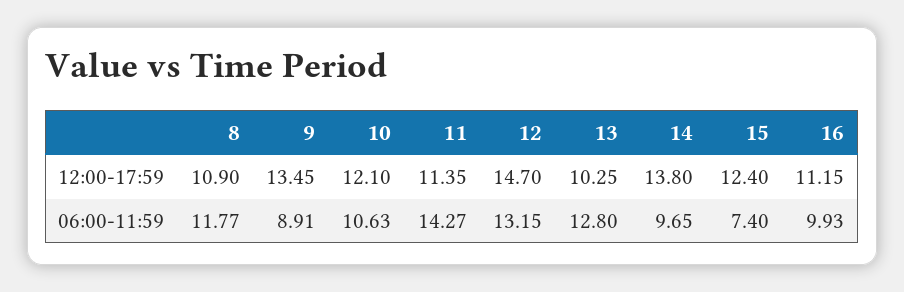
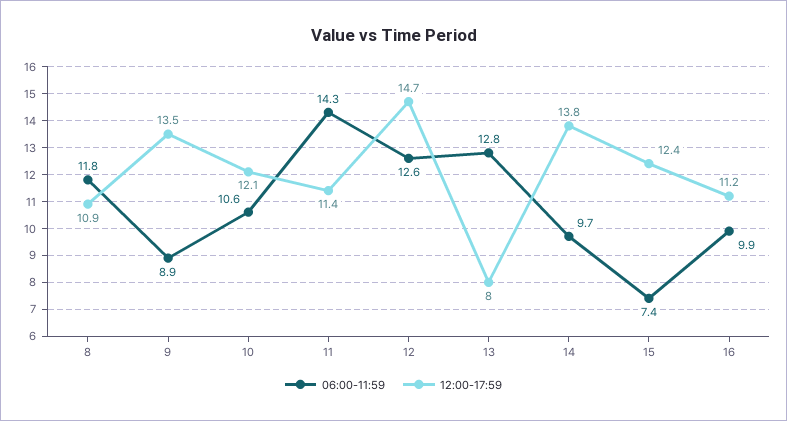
12:00-17:59, 13: 10.25 -> 8
06:00-11:59, 12: 13.15 -> 12.6

